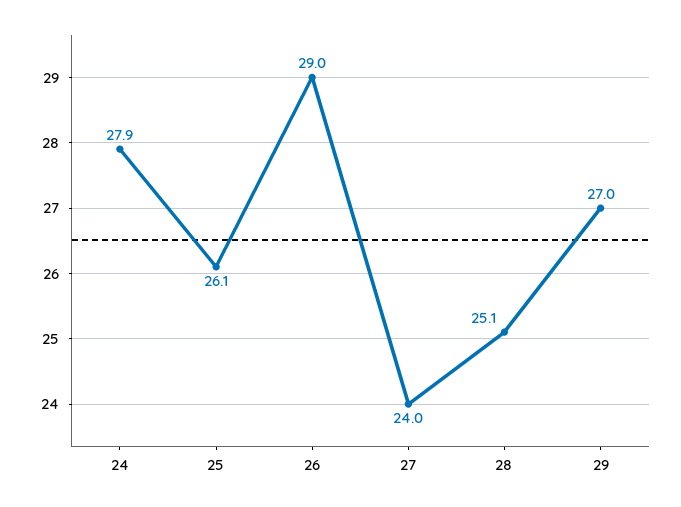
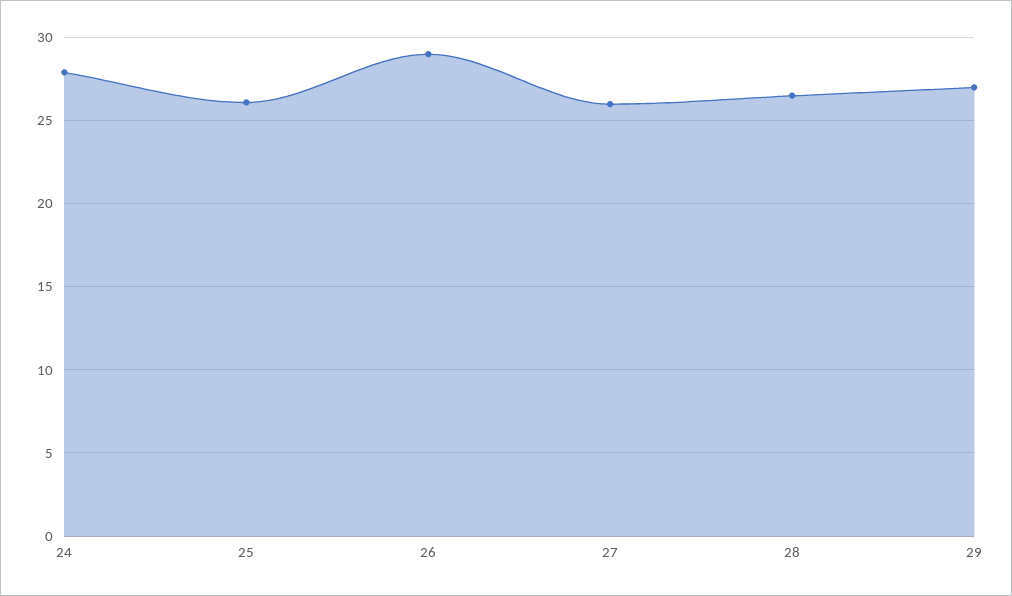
27: 24 -> 26
28: 25.1 -> 26.5

